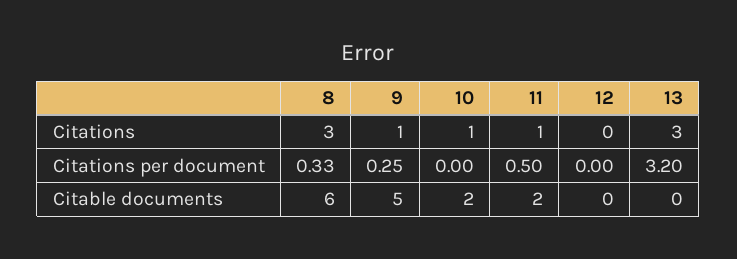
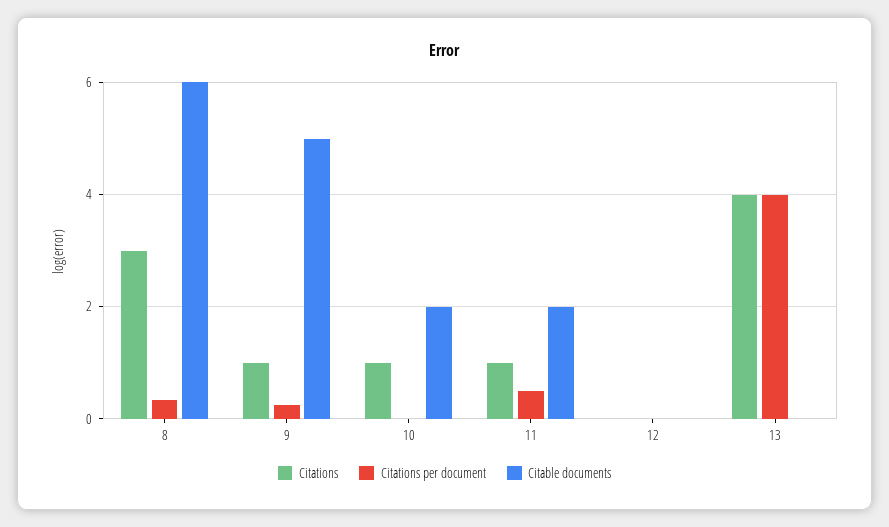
Citations, 13: 3 -> 4
Citations per document, 13: 3.2 -> 4

